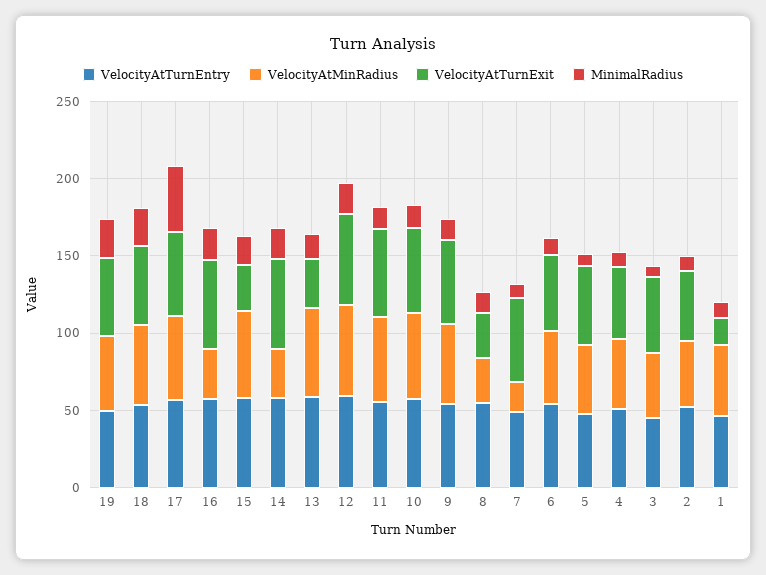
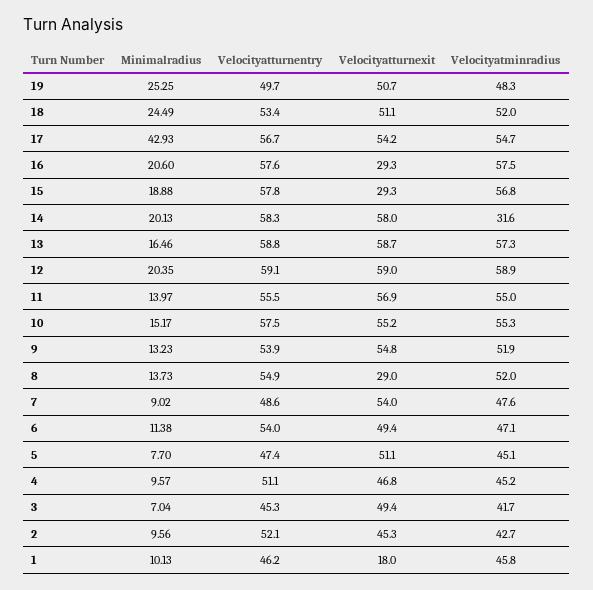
VelocityAtMinRadius, 16: 30 -> 57.5
VelocityAtTurnExit, 16: 60 -> 29.3
VelocityAtTurnExit, 13: 30 -> 58.7
VelocityAtMinRadius, 8: 30 -> 52
VelocityAtMinRadius, 7: 20 -> 47.6

